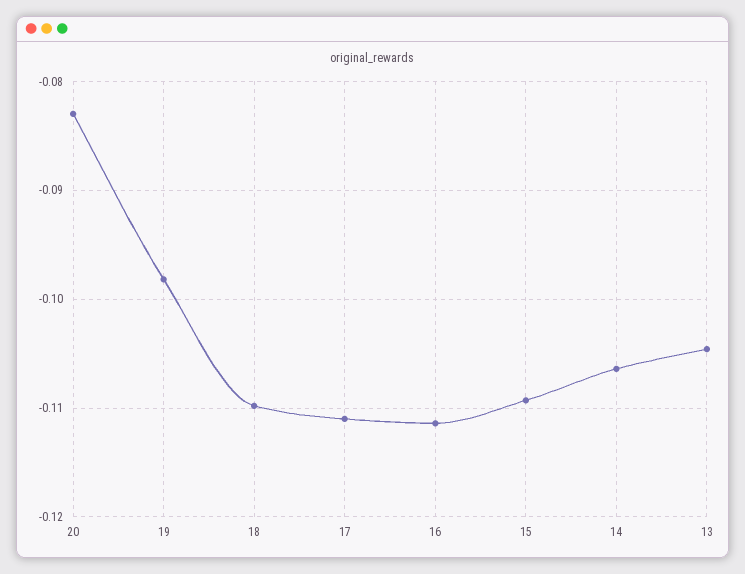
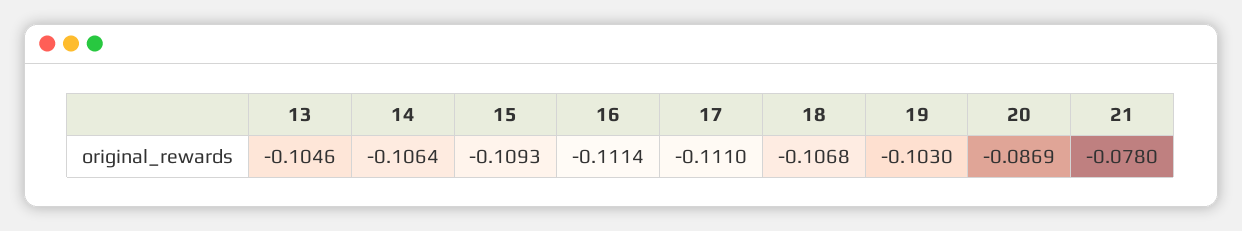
20: -0.083 -> -0.0869
19: -0.098 -> -0.103
18: -0.11 -> -0.1068
21: none -> -0.078

